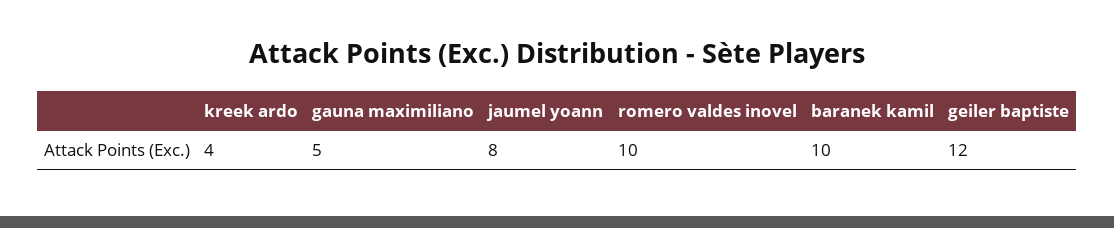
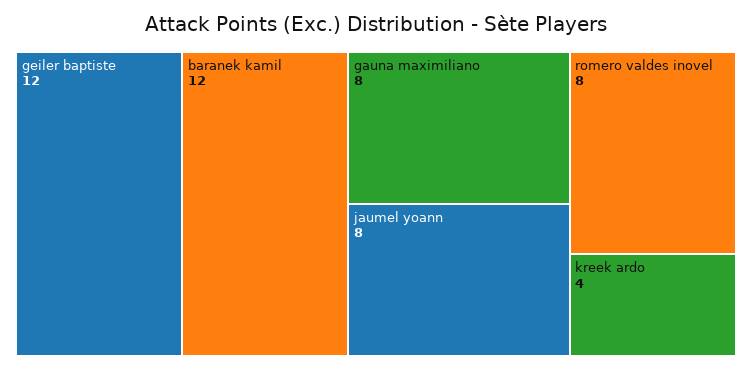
gauna maximiliano: 5 -> 8
romero valdes inovel: 10 -> 8
baranek kamil: 10 -> 12

